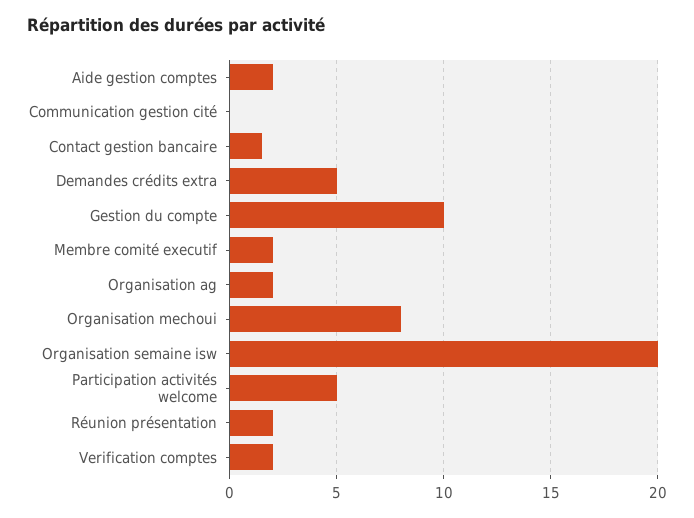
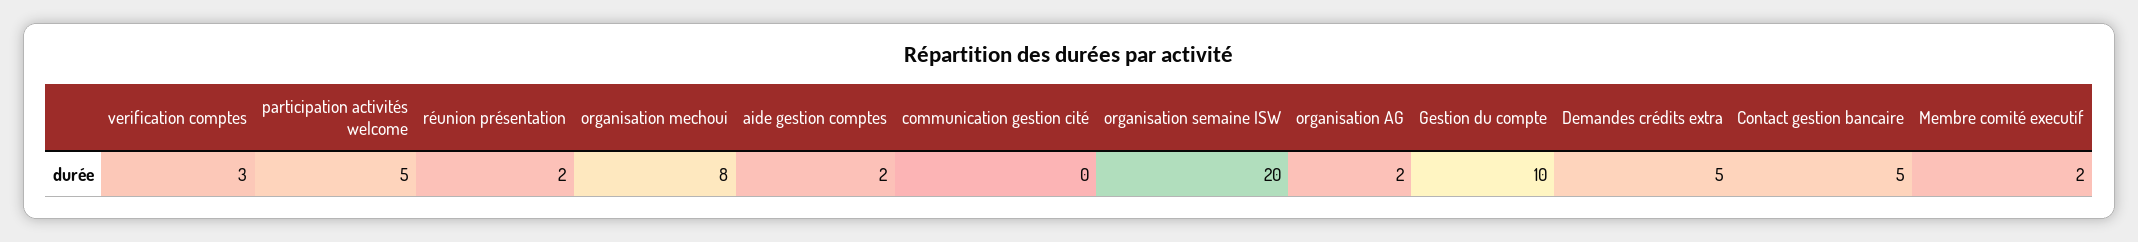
Contact gestion bancaire: 1.5 -> 5
Verification comptes: 2 -> 3

